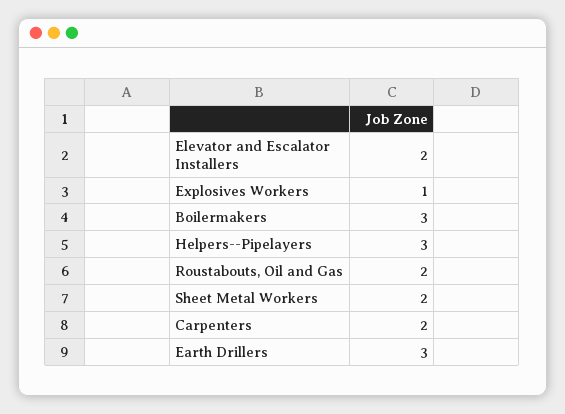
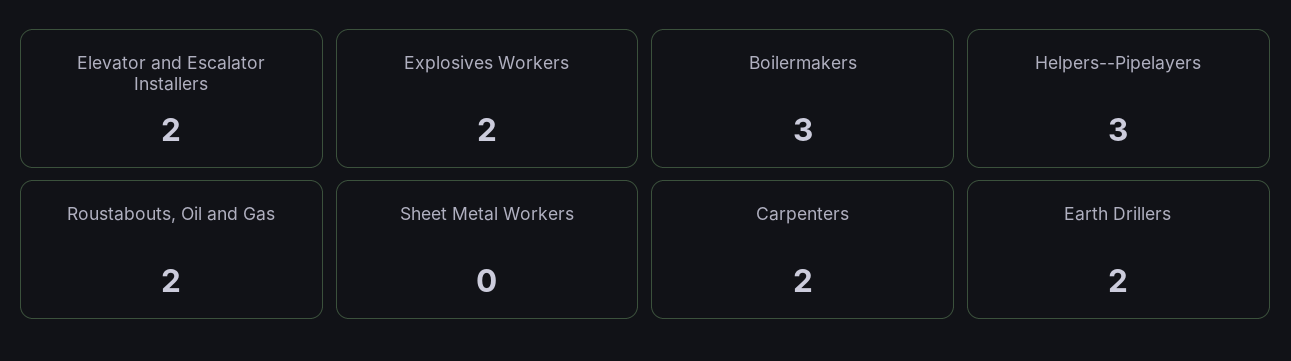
Explosives Workers: 1 -> 2
Sheet Metal Workers: 2 -> 0
Earth Drillers: 3 -> 2

